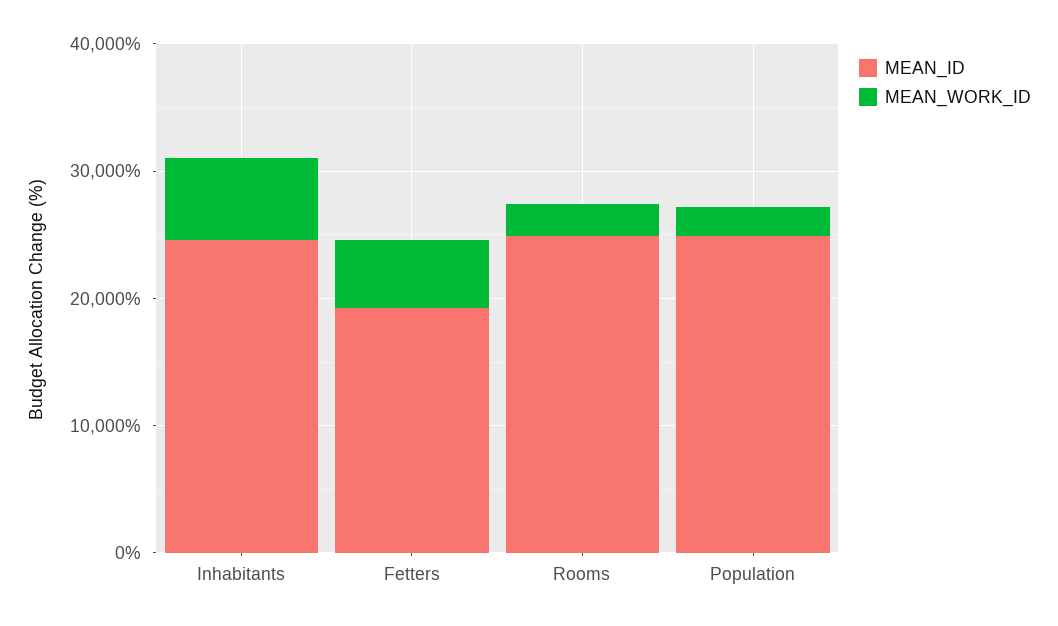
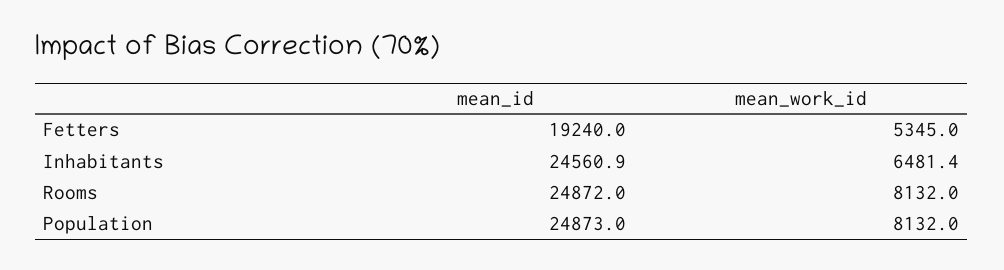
MEAN_WORK_ID, Rooms: 2000 -> 8132
MEAN_WORK_ID, Population: 2000 -> 8132

